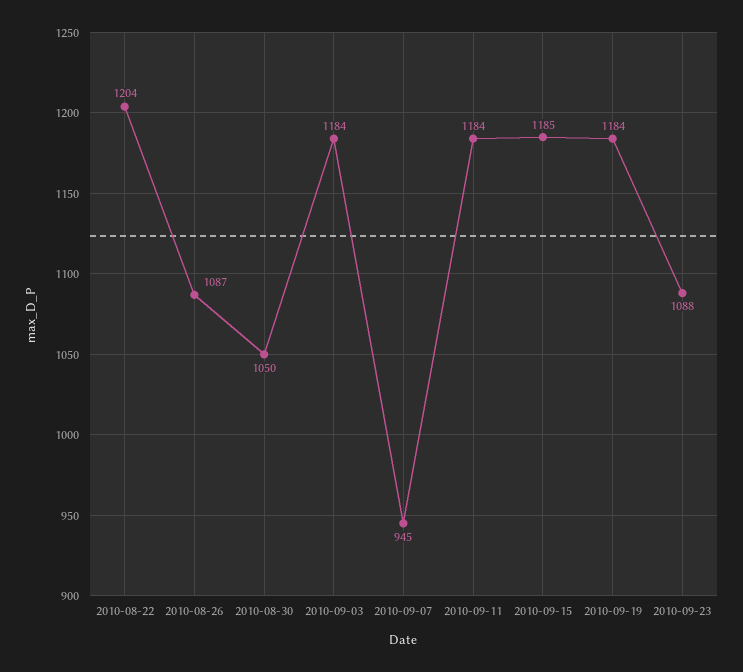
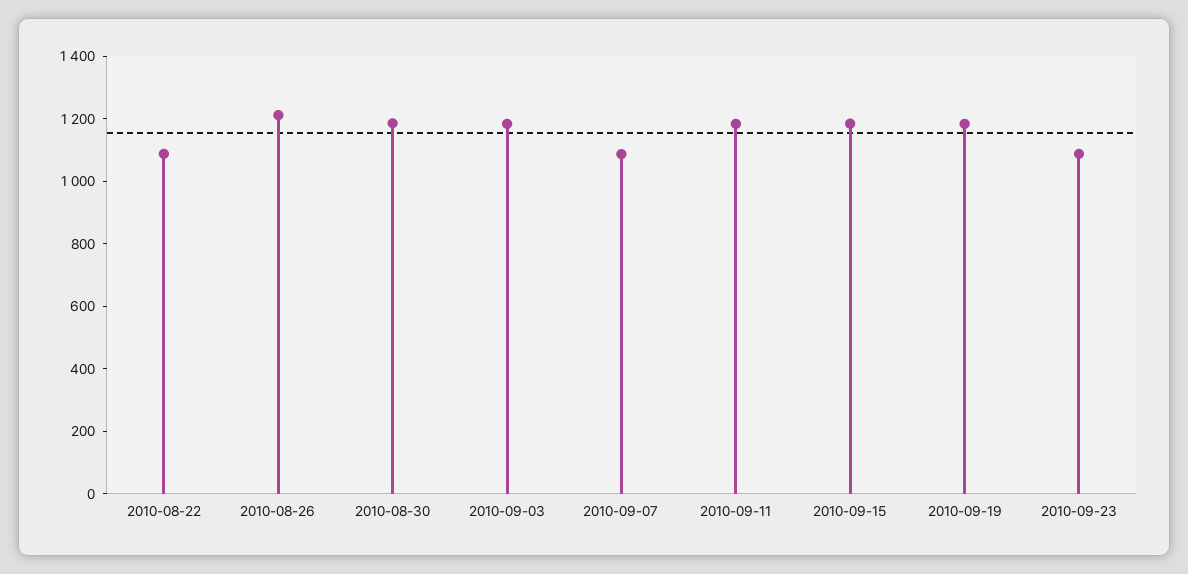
2010-08-22: 1204 -> 1100
2010-08-26: 1087 -> 1200
2010-08-30: 1050 -> 1200
2010-09-07: 945 -> 1100

